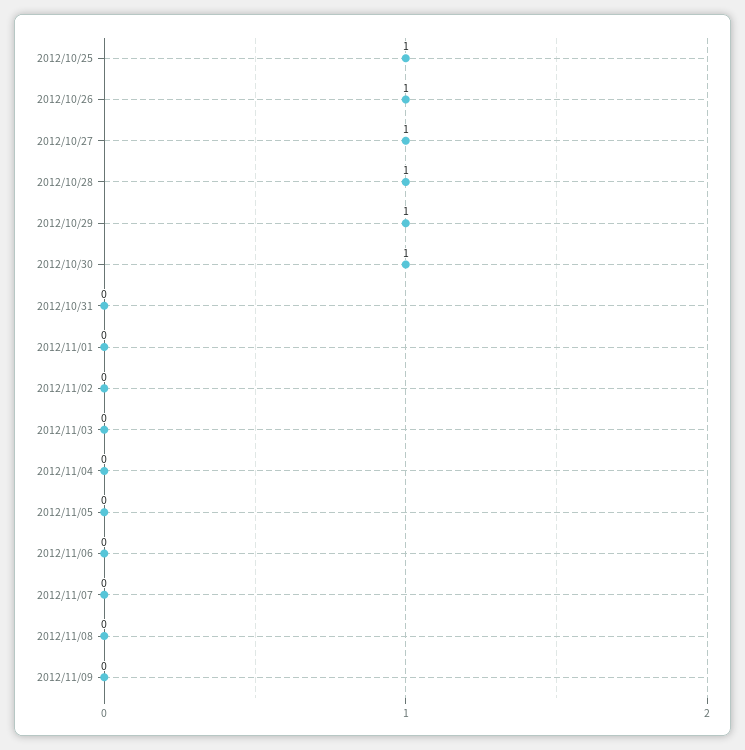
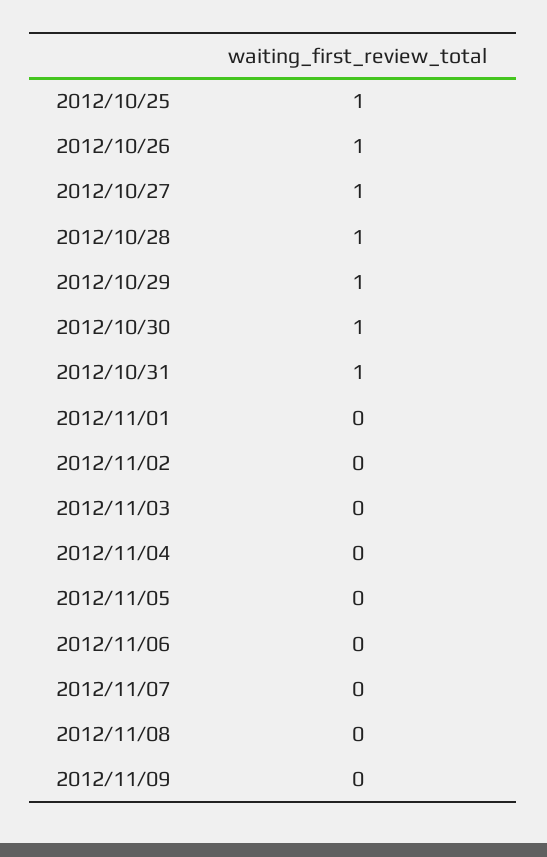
2012/10/31: 0 -> 1

